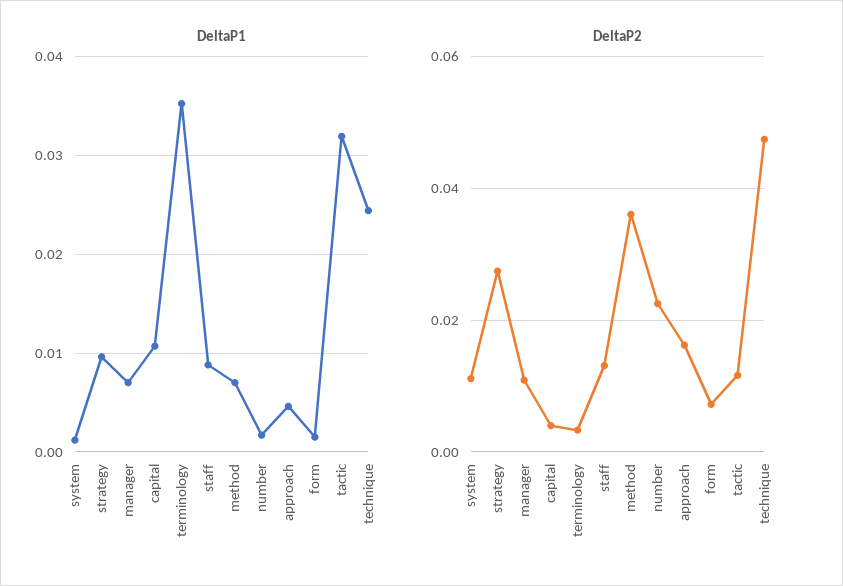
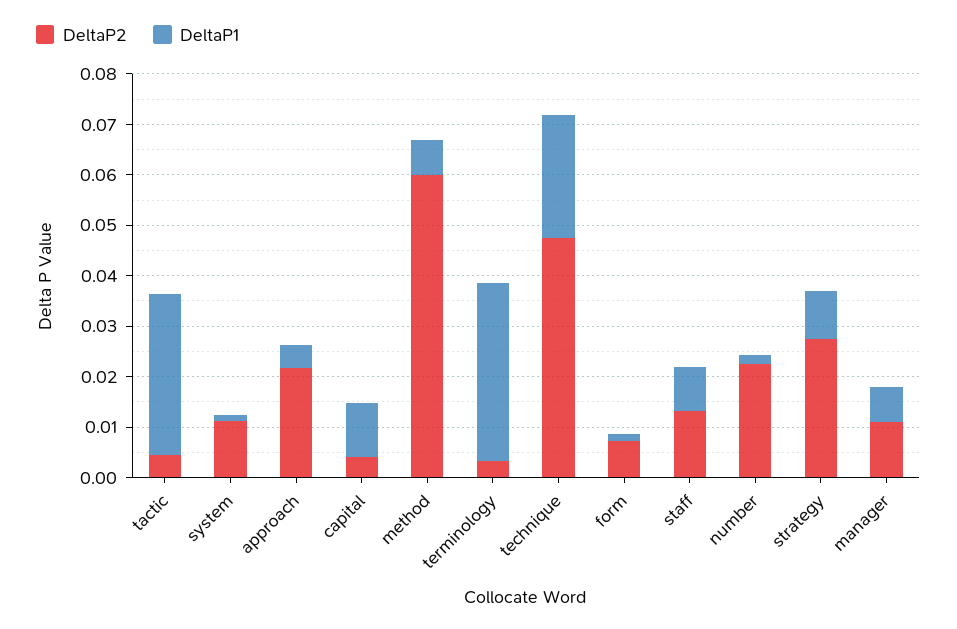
DeltaP2, method: 0.036 -> 0.06
DeltaP2, approach: 0.016 -> 0.022
DeltaP2, tactic: 0.012 -> 0.004

